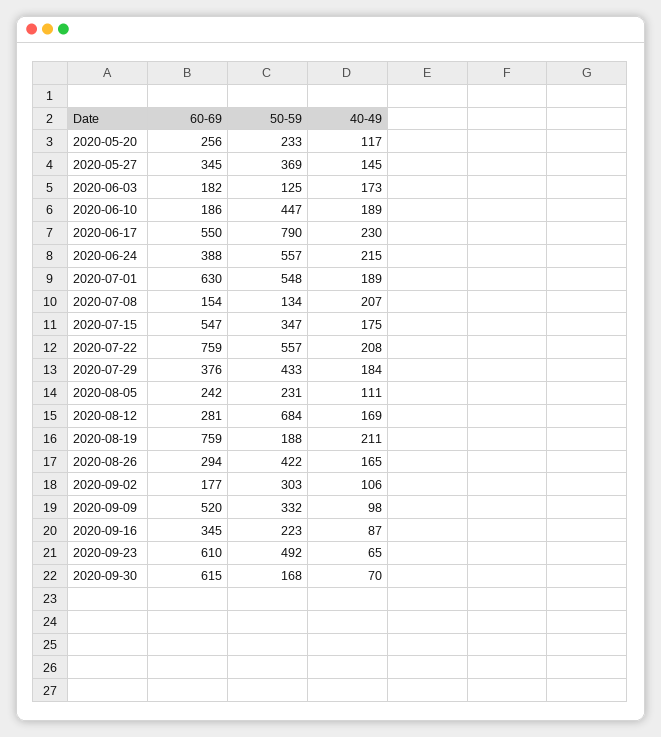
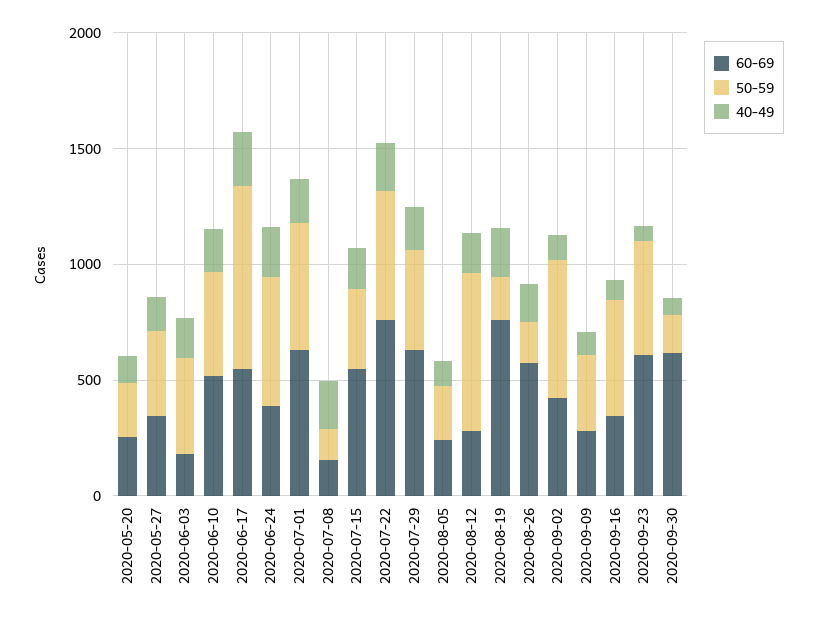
50-59, 2020-06-03: 125 -> 400
60-69, 2020-06-10: 186 -> 500
60-69, 2020-07-29: 376 -> 600
60-69, 2020-08-26: 294 -> 600
50-59, 2020-08-26: 422 -> 200
60-69, 2020-09-02: 177 -> 400
50-59, 2020-09-02: 303 -> 600
60-69, 2020-09-09: 520 -> 300
50-59, 2020-09-16: 223 -> 500

